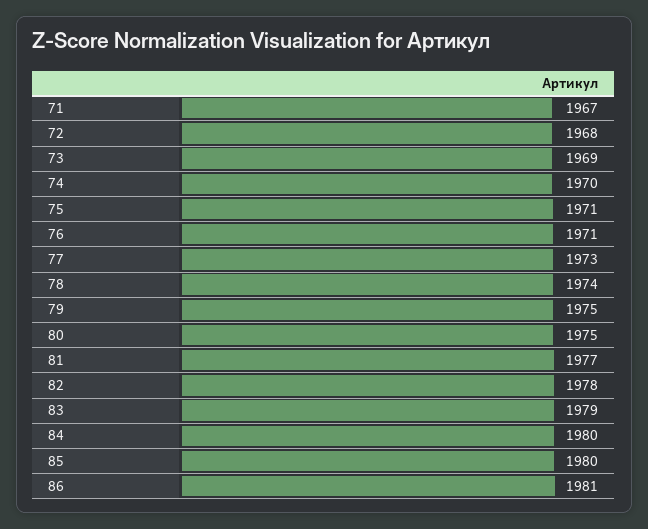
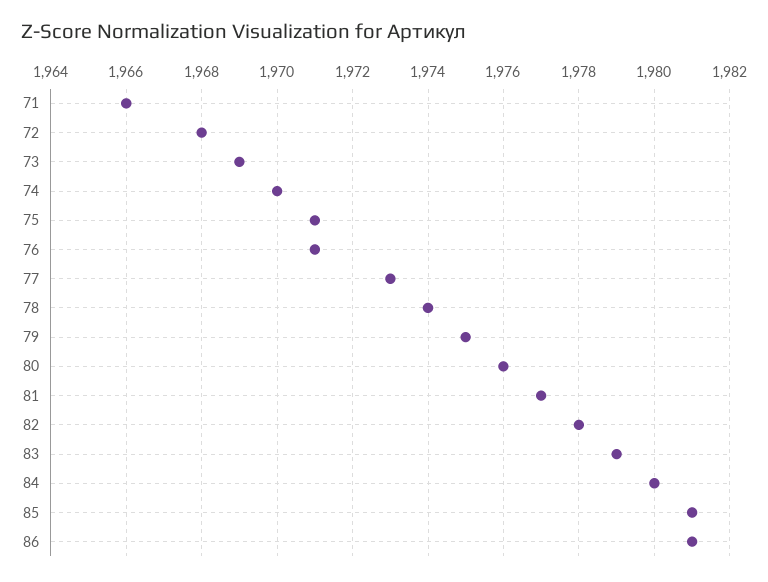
71: 1967 -> 1966
80: 1975 -> 1976
85: 1980 -> 1981

